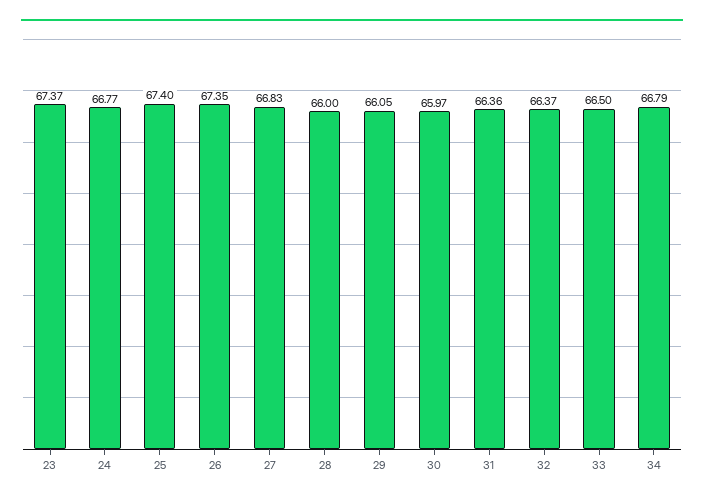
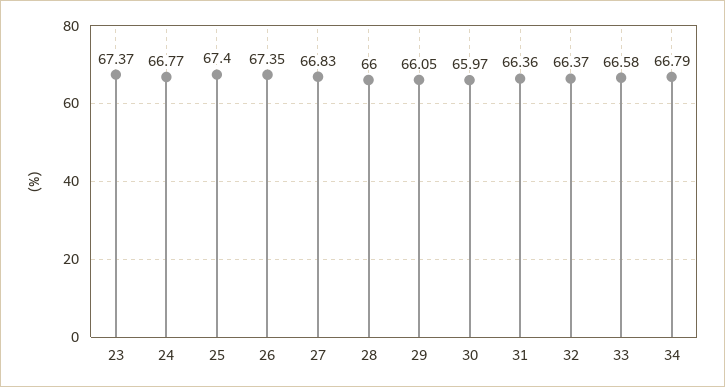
33: 66.5 -> 66.58

